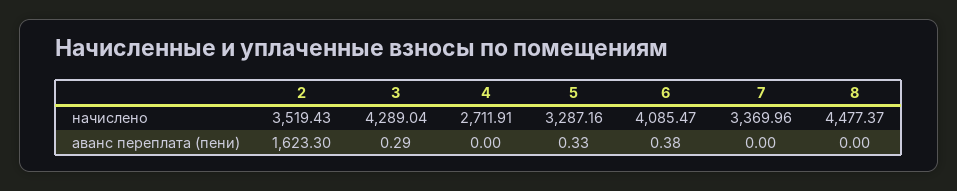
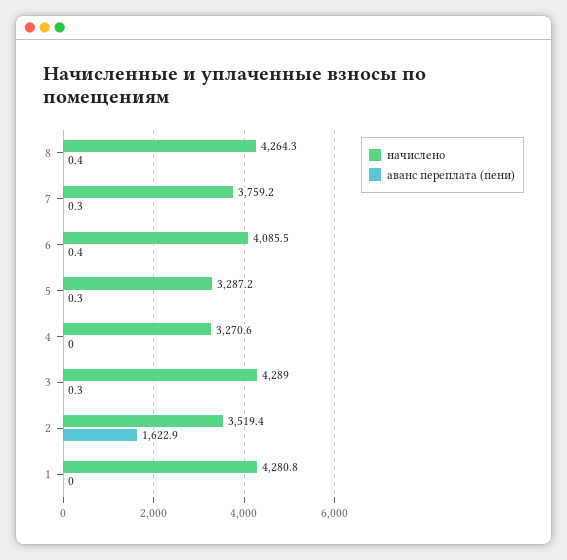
начислено, 4: 2711.91 -> 3270.6
начислено, 7: 3369.96 -> 3759.2
начислено, 8: 4477.37 -> 4264.3
аванс переплата (пени), 2: 1623.3 -> 1622.9
аванс переплата (пени), 7: 0 -> 0.3
аванс переплата (пени), 8: 0 -> 0.4
начислено, 1: none -> 4280.8
аванс переплата (пени), 1: none -> 0

